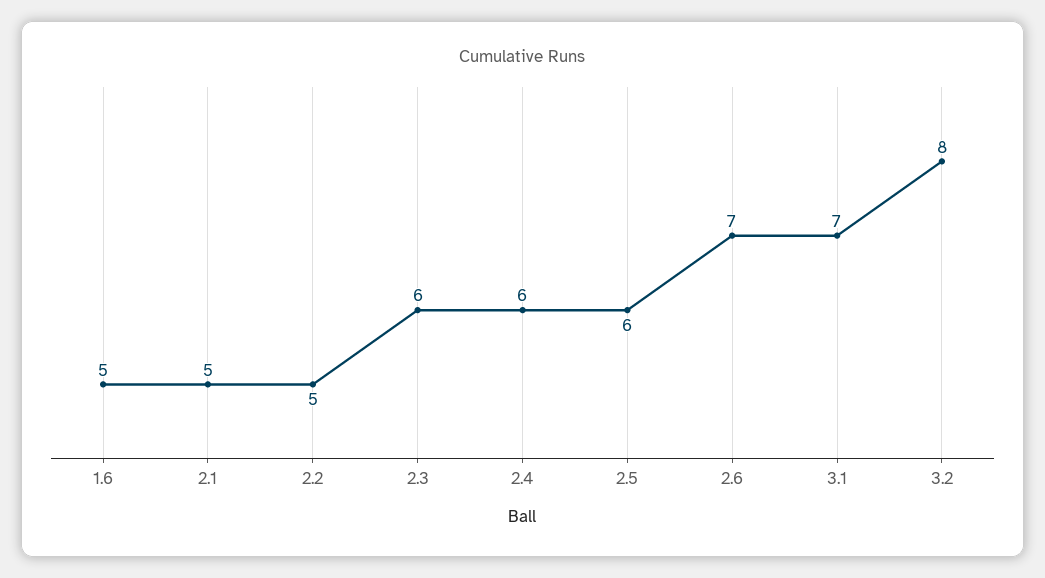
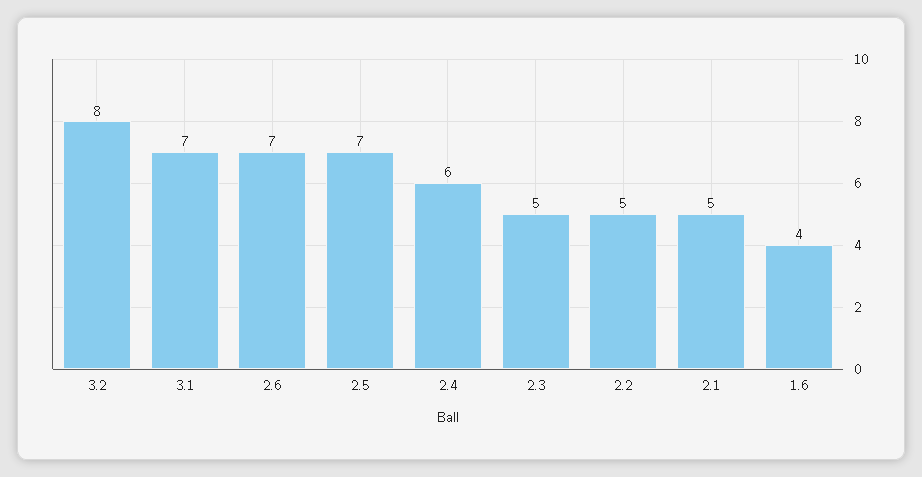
1.6: 5 -> 4
2.3: 6 -> 5
2.5: 6 -> 7

